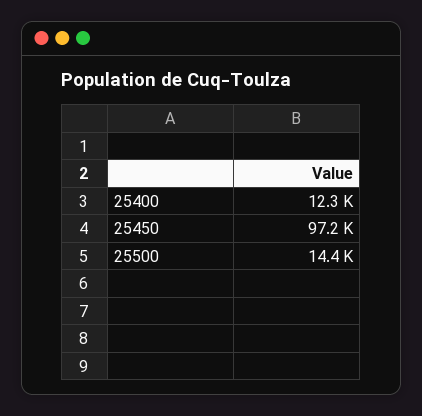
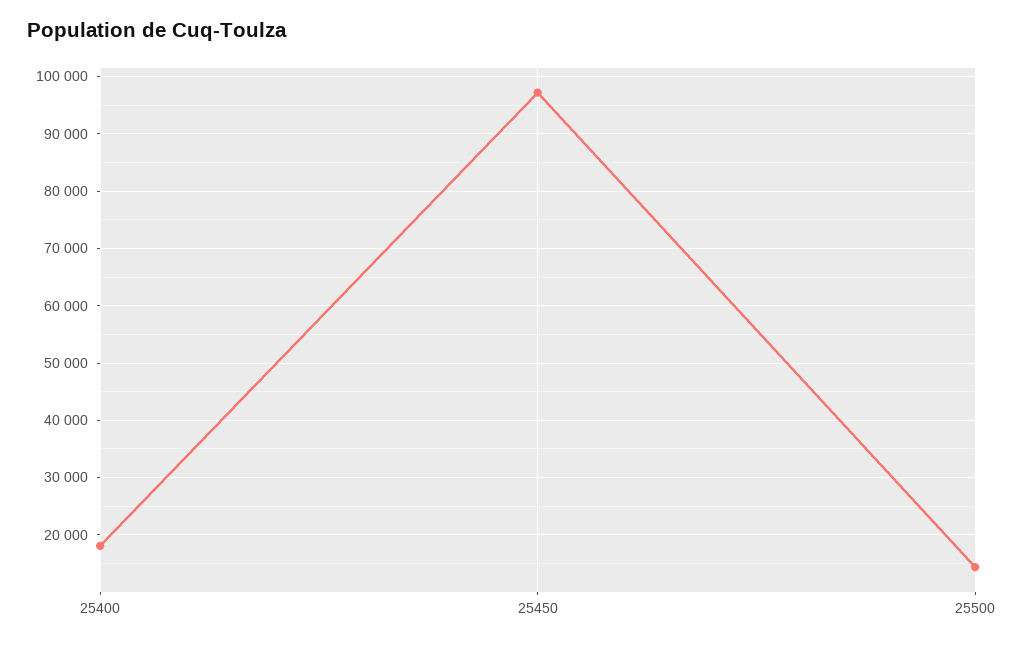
25400: 12300 -> 18000

